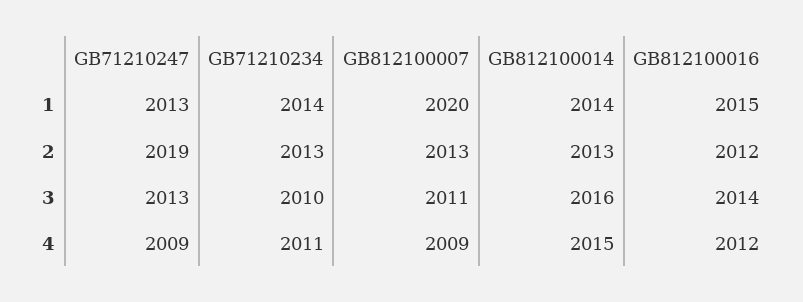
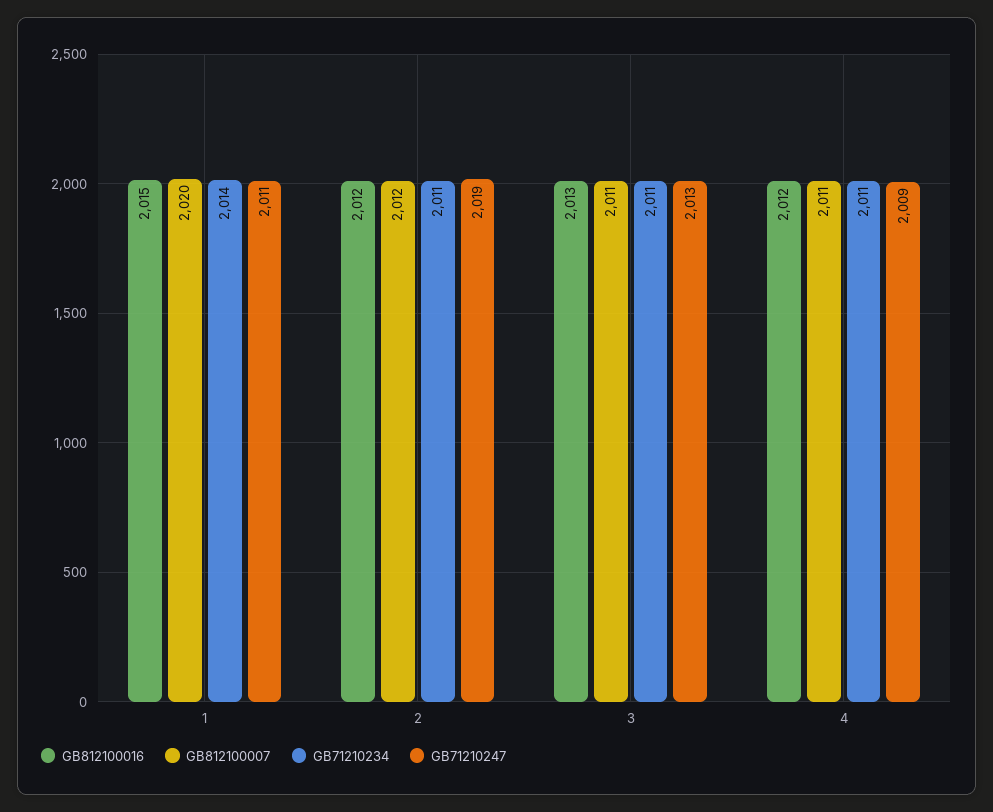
GB71210247, 1: 2013 -> 2011
GB812100014, 1: 2014 -> none
GB71210234, 2: 2013 -> 2011
GB812100007, 2: 2013 -> 2012
GB812100014, 2: 2013 -> none
GB71210234, 3: 2010 -> 2011
GB812100014, 3: 2016 -> none
GB812100016, 3: 2014 -> 2013
GB812100007, 4: 2009 -> 2011
GB812100014, 4: 2015 -> none

